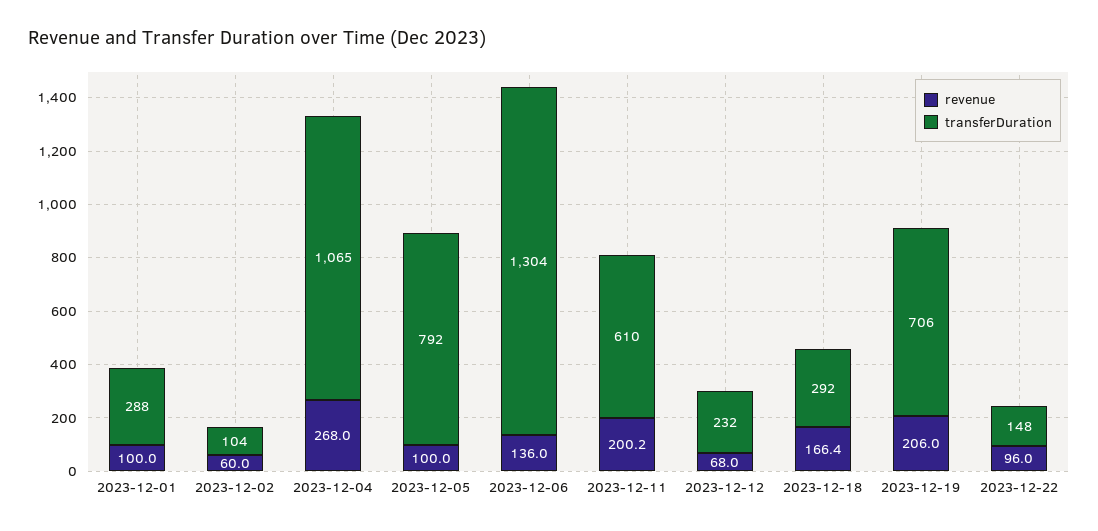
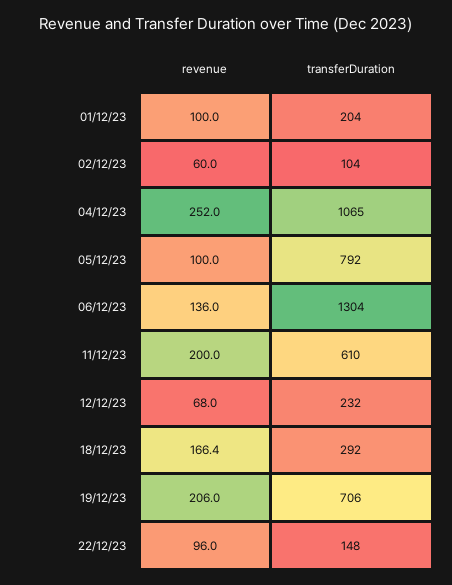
transferDuration, 2023-12-01: 288 -> 204
revenue, 2023-12-04: 268 -> 252
revenue, 2023-12-11: 200.2 -> 200

